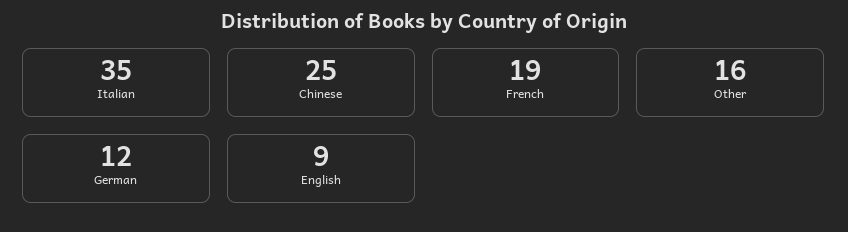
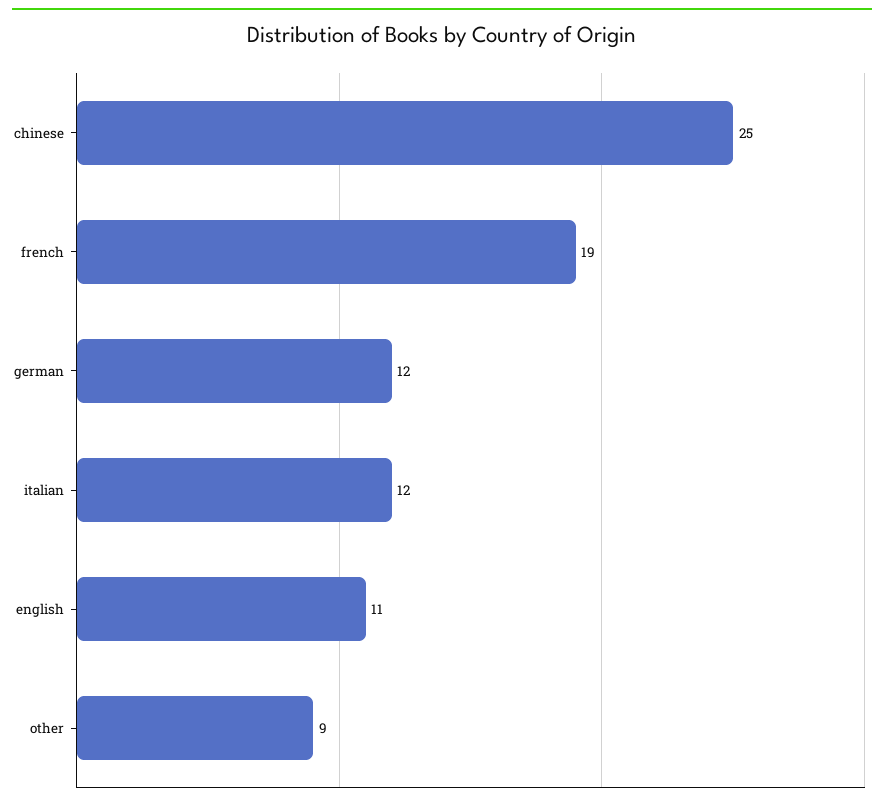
Italian: 35 -> 12
Other: 16 -> 9
English: 9 -> 11

